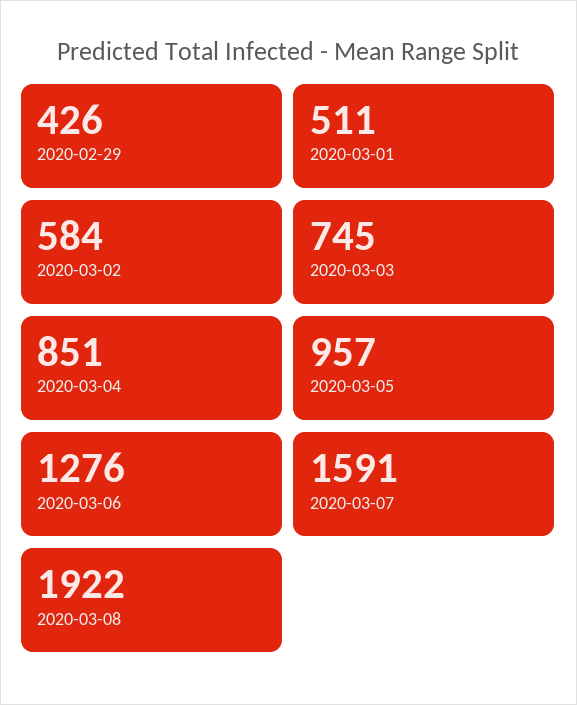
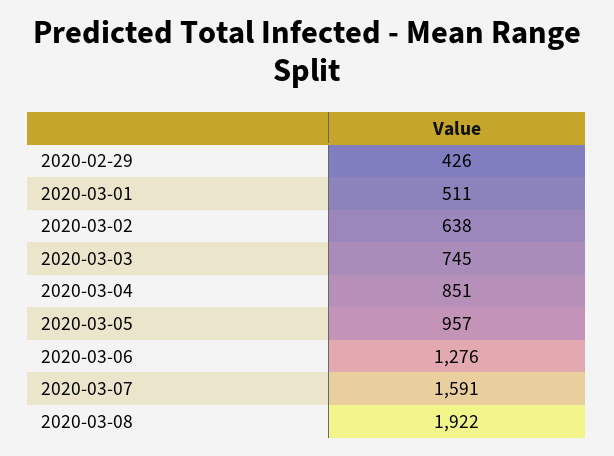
2020-03-02: 584 -> 638

